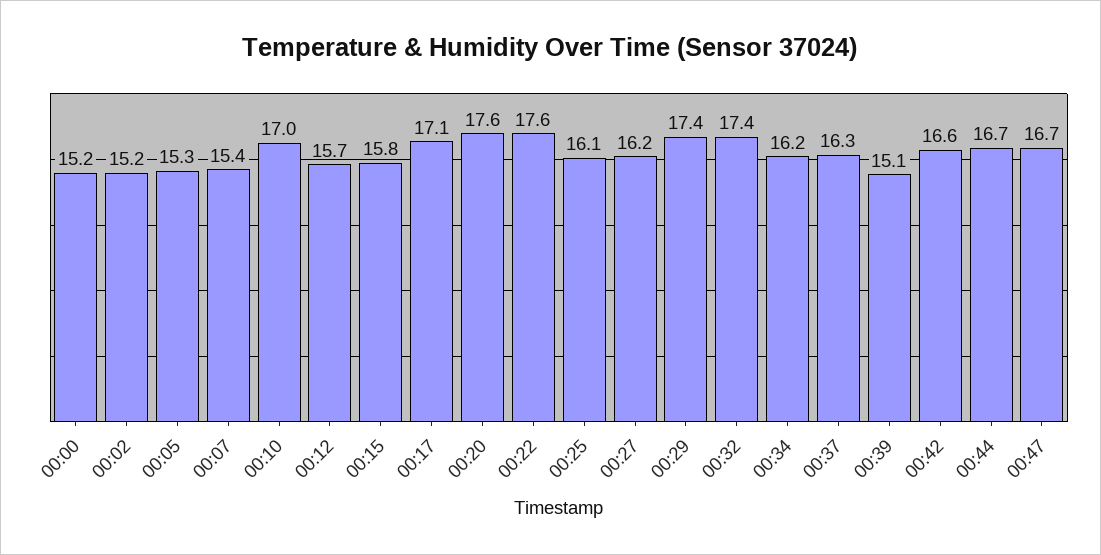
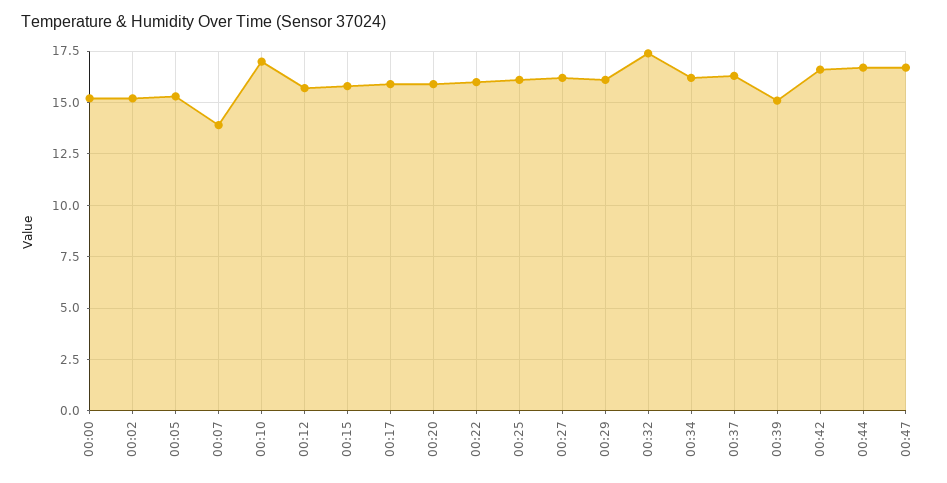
00:07: 15.4 -> 14
00:17: 17.1 -> 16
00:20: 17.6 -> 16
00:22: 17.6 -> 16
00:29: 17.4 -> 16

